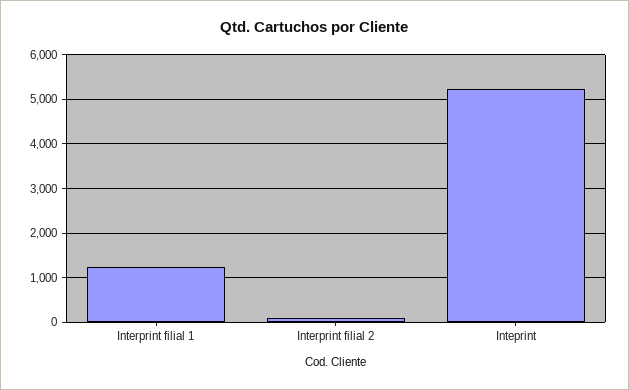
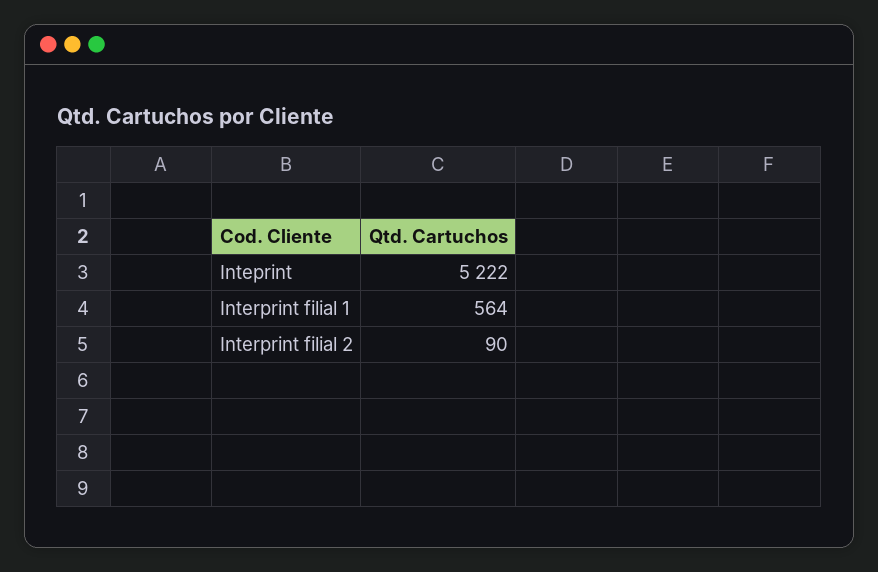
Interprint filial 1: 1200 -> 564

